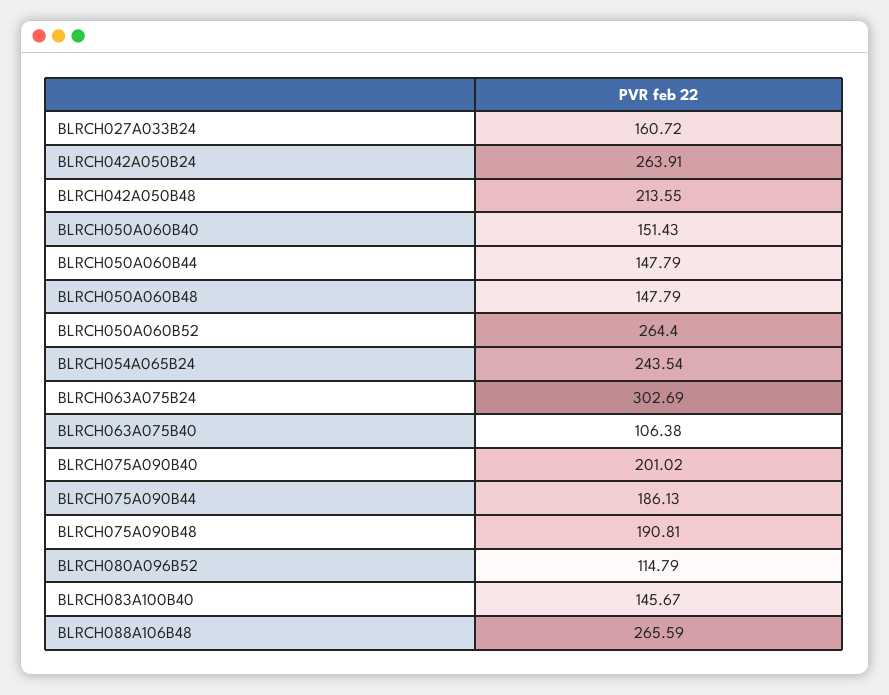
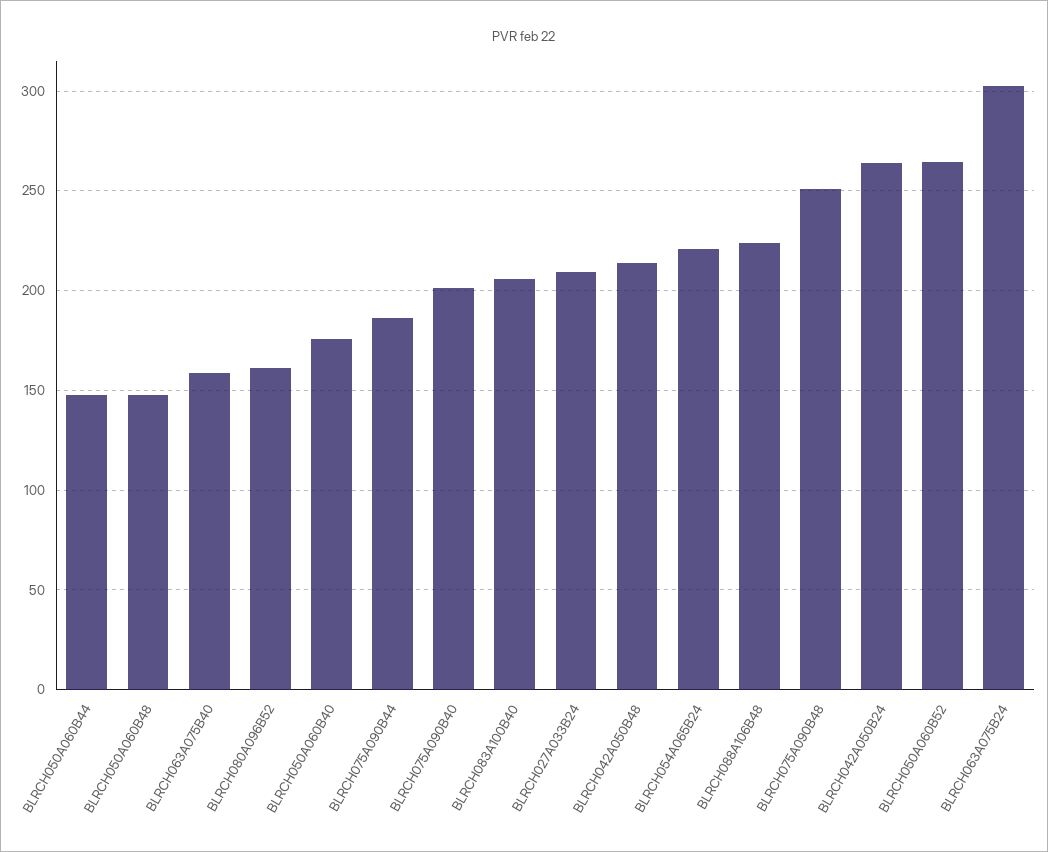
BLRCH027A033B24: 160.72 -> 210
BLRCH050A060B40: 151.43 -> 175
BLRCH054A065B24: 243.54 -> 220
BLRCH063A075B40: 106.38 -> 160
BLRCH075A090B48: 190.81 -> 250
BLRCH080A096B52: 114.79 -> 160
BLRCH083A100B40: 145.67 -> 205
BLRCH088A106B48: 265.59 -> 225

